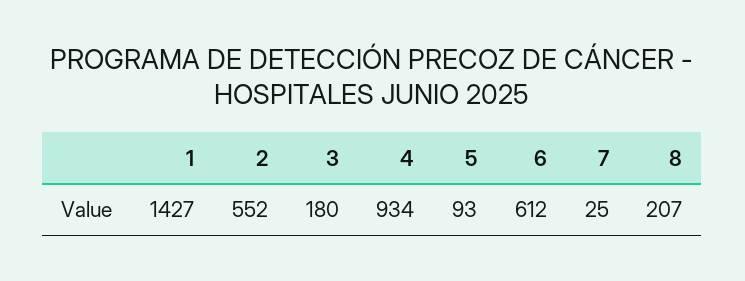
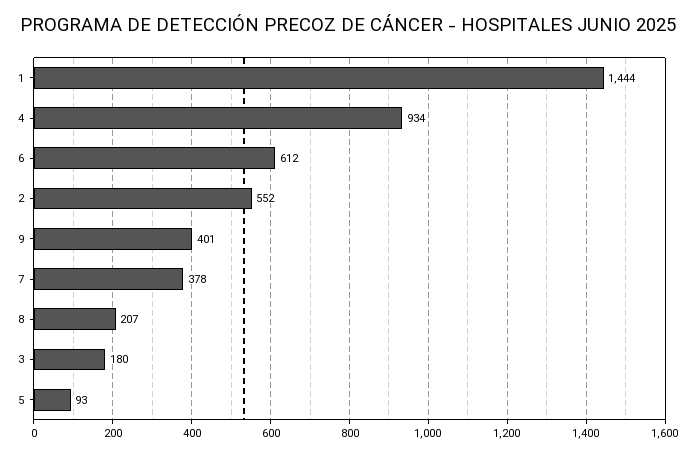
1: 1427 -> 1444
7: 25 -> 378
9: none -> 401

